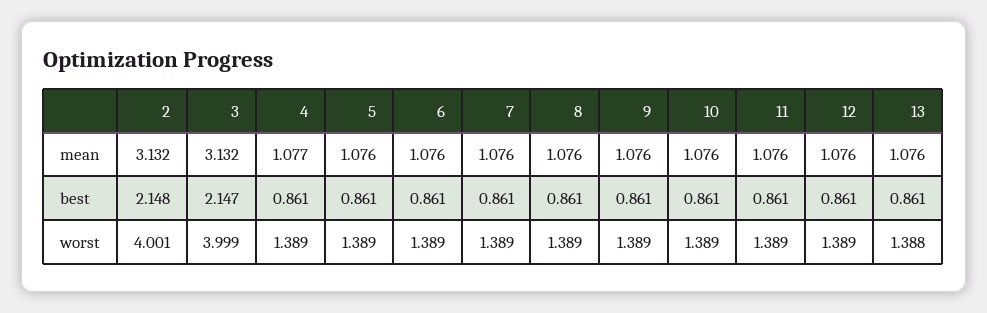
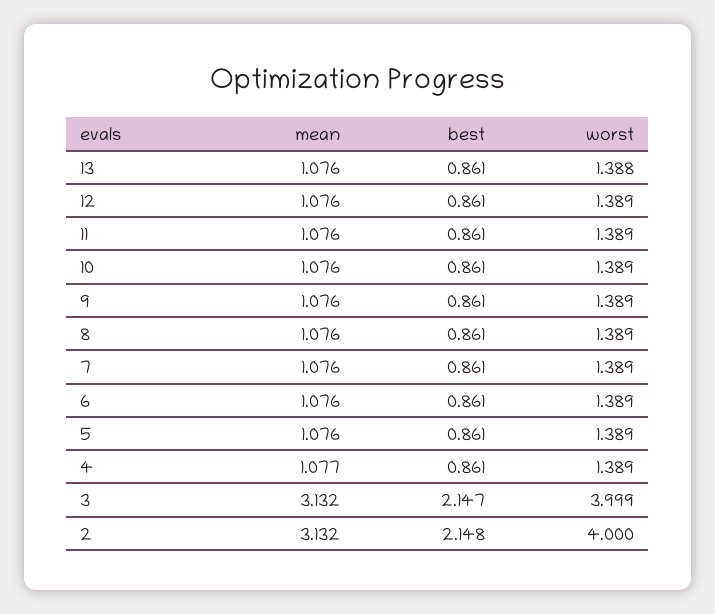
2, worst: 4.001 -> 4

